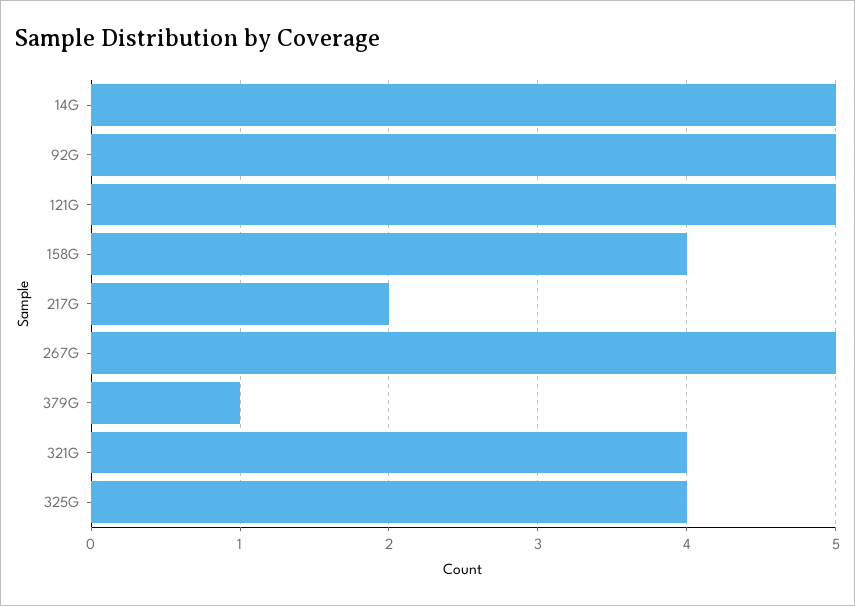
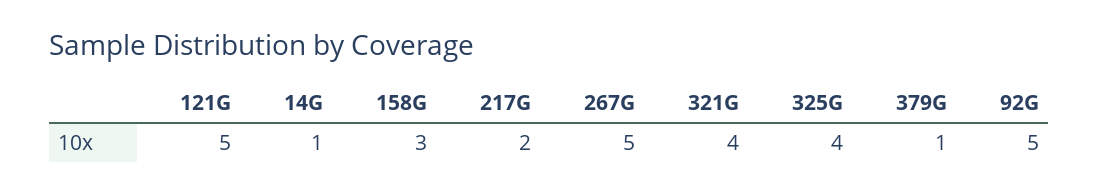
14G: 5 -> 1
158G: 4 -> 3

